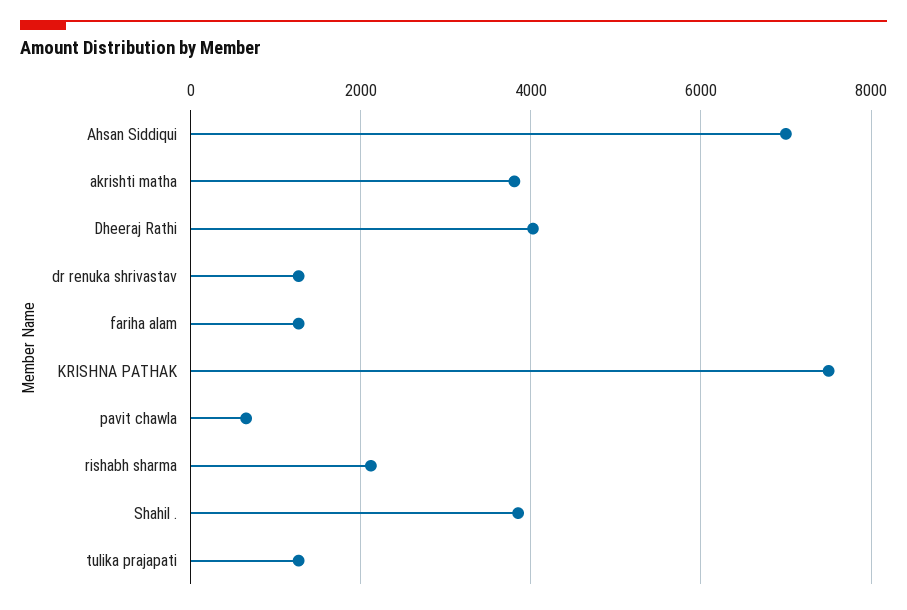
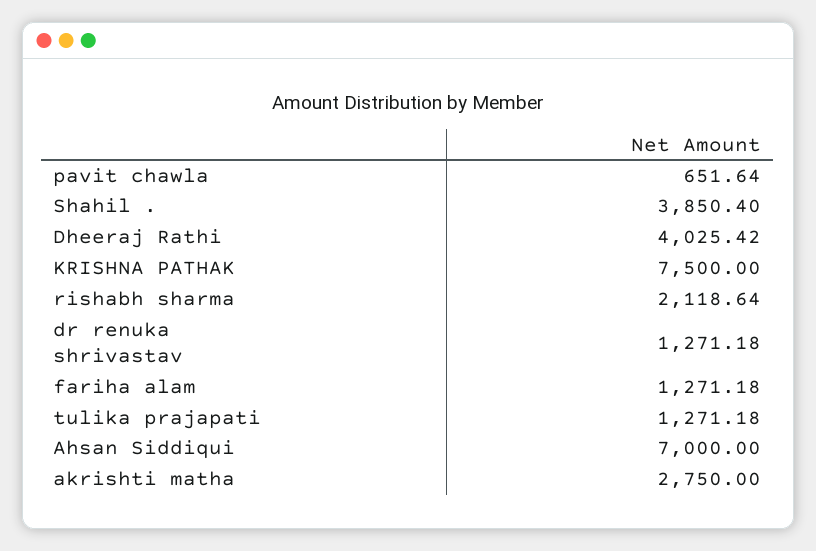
akrishti matha: 3800 -> 2750

